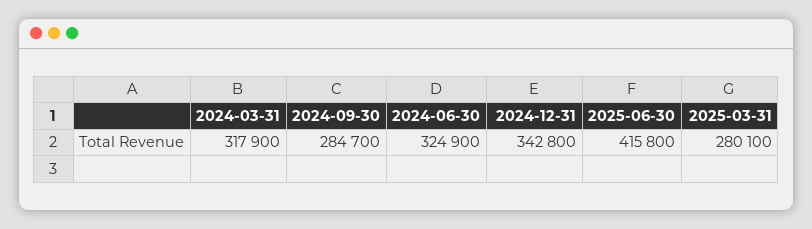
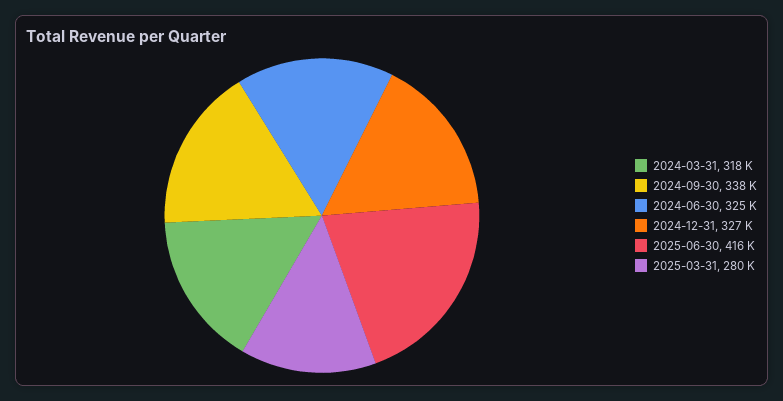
2024-09-30: 284700 -> 338000
2024-12-31: 342800 -> 327000

